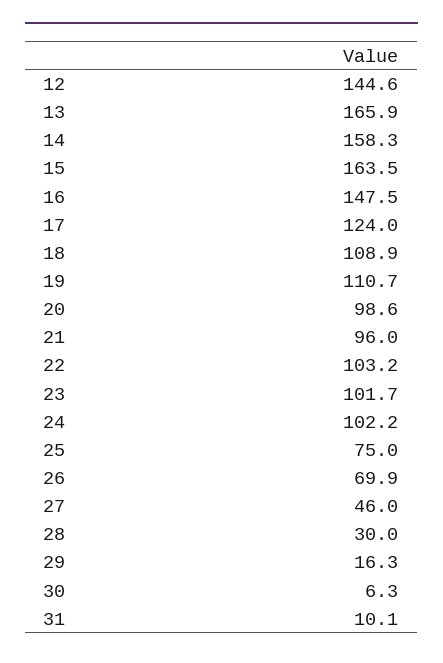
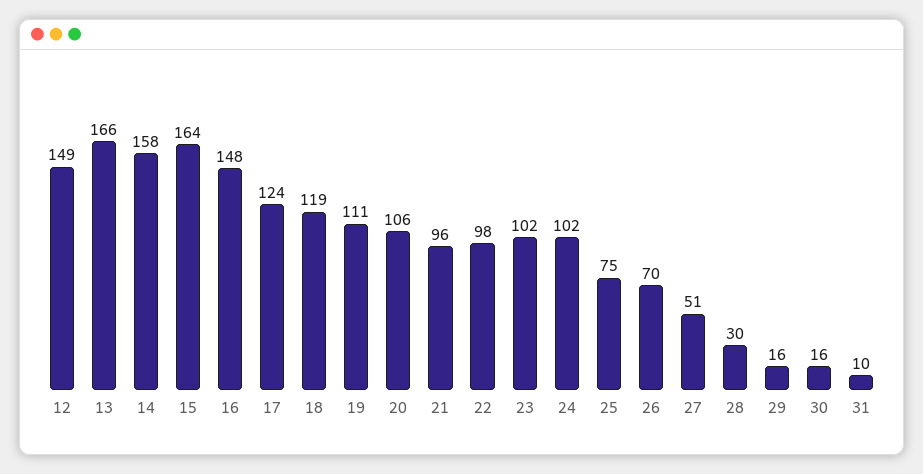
12: 144.6 -> 149
18: 108.9 -> 119
20: 98.6 -> 106
22: 103.2 -> 98
27: 46 -> 51
30: 6.3 -> 16

